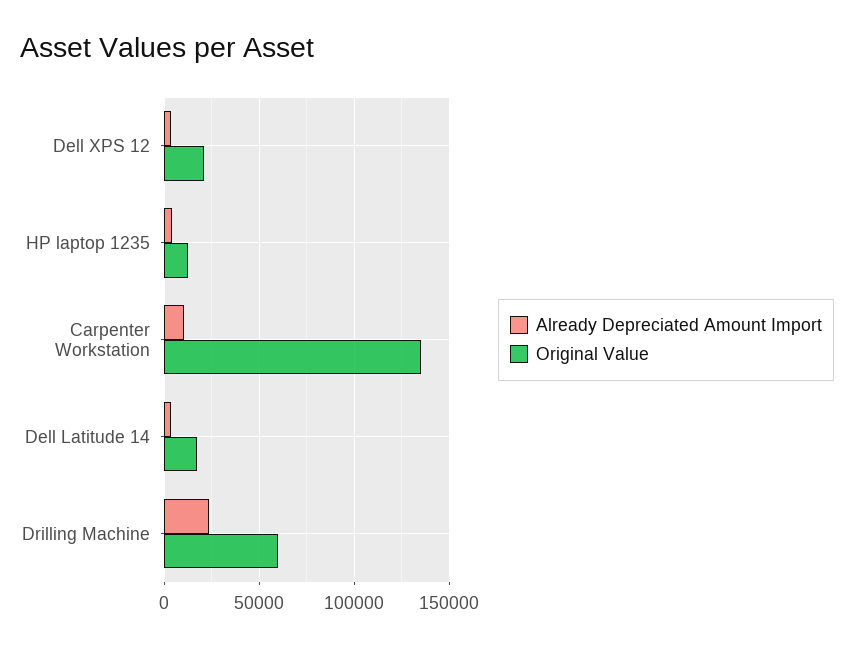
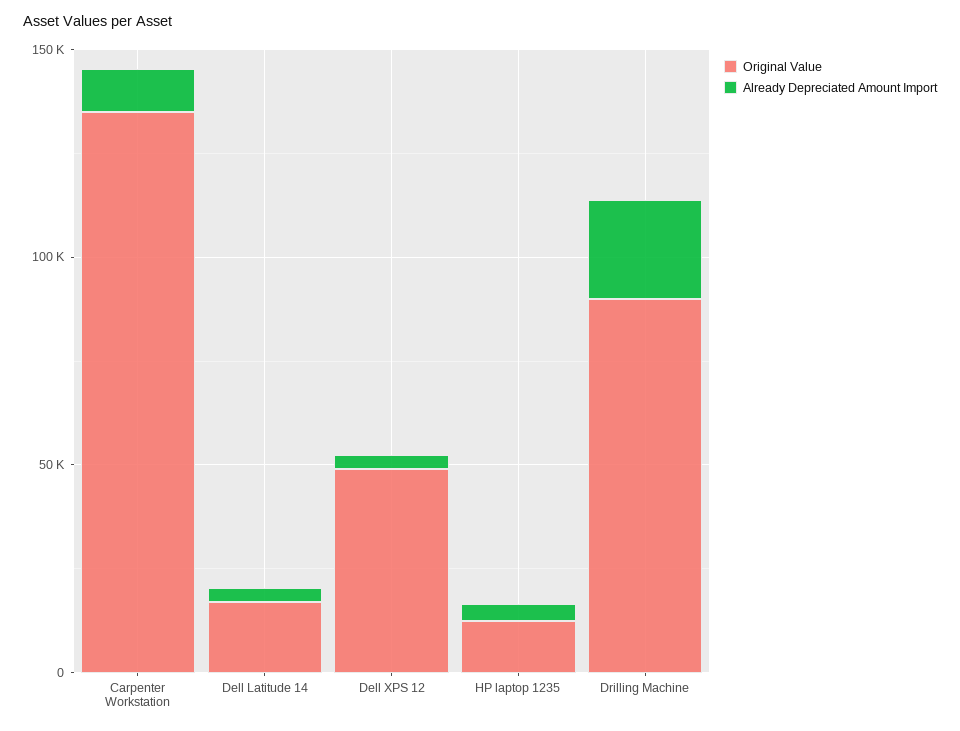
Original Value, Dell XPS 12: 20000 -> 50000
Original Value, Drilling Machine: 60000 -> 90000

